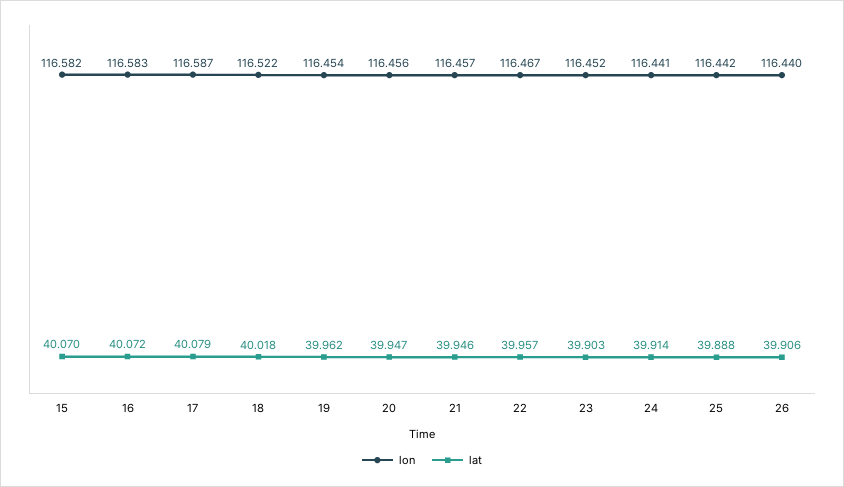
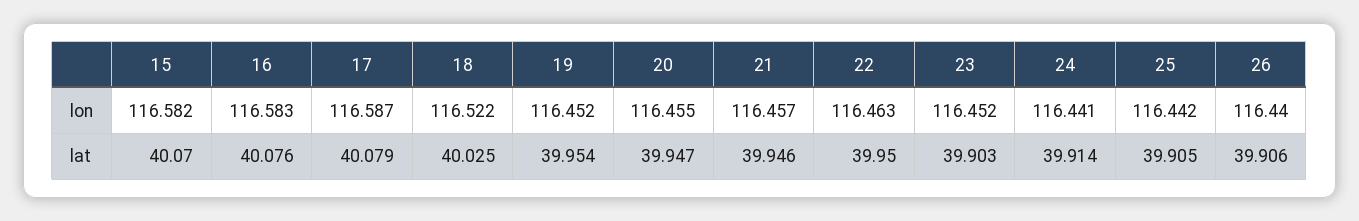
lat, 16: 40.072 -> 40.076
lat, 18: 40.018 -> 40.025
lon, 19: 116.454 -> 116.452
lat, 19: 39.962 -> 39.954
lon, 20: 116.456 -> 116.455
lon, 22: 116.467 -> 116.463
lat, 22: 39.957 -> 39.95
lat, 25: 39.888 -> 39.905

